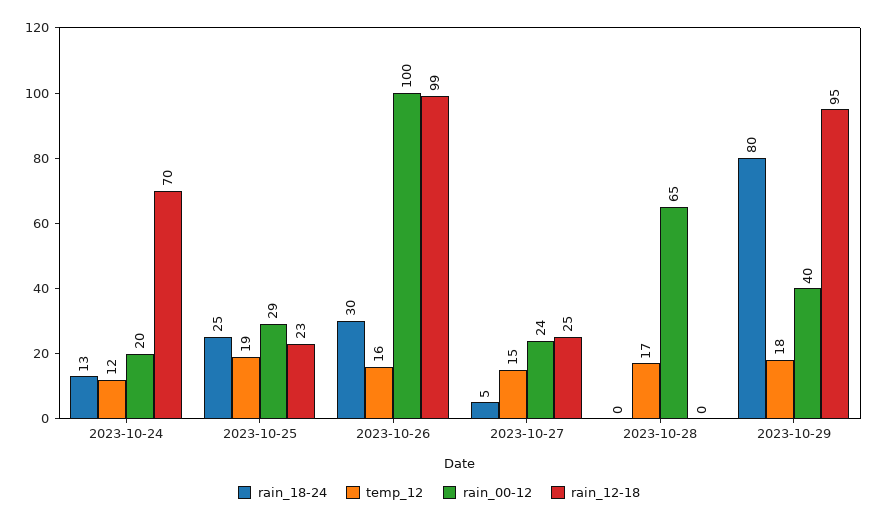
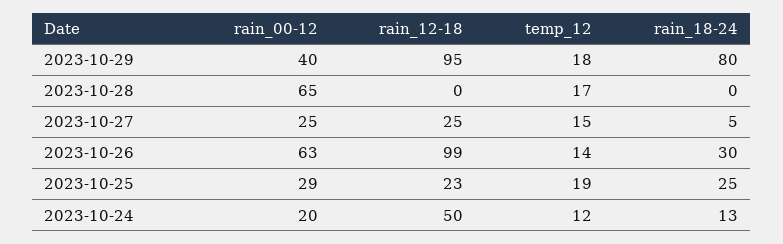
rain_12-18, 2023-10-24: 70 -> 50
temp_12, 2023-10-26: 16 -> 14
rain_00-12, 2023-10-26: 100 -> 63
rain_00-12, 2023-10-27: 24 -> 25

